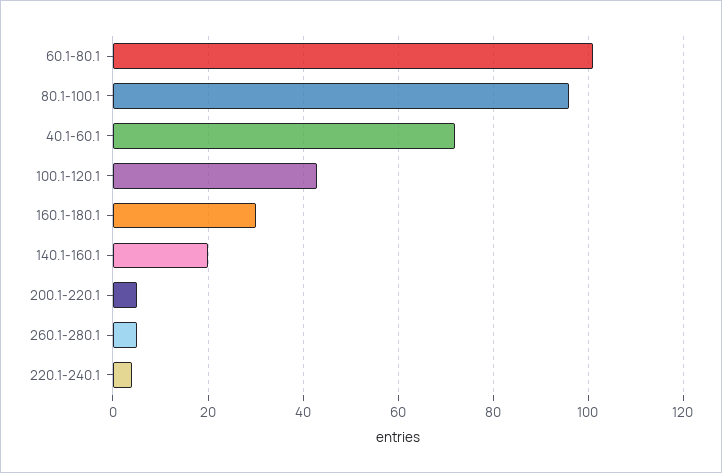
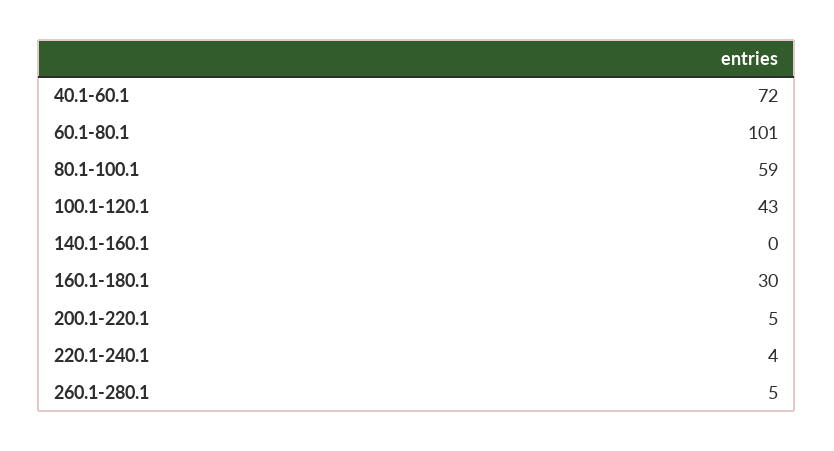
80.1-100.1: 95 -> 59
140.1-160.1: 20 -> 0

